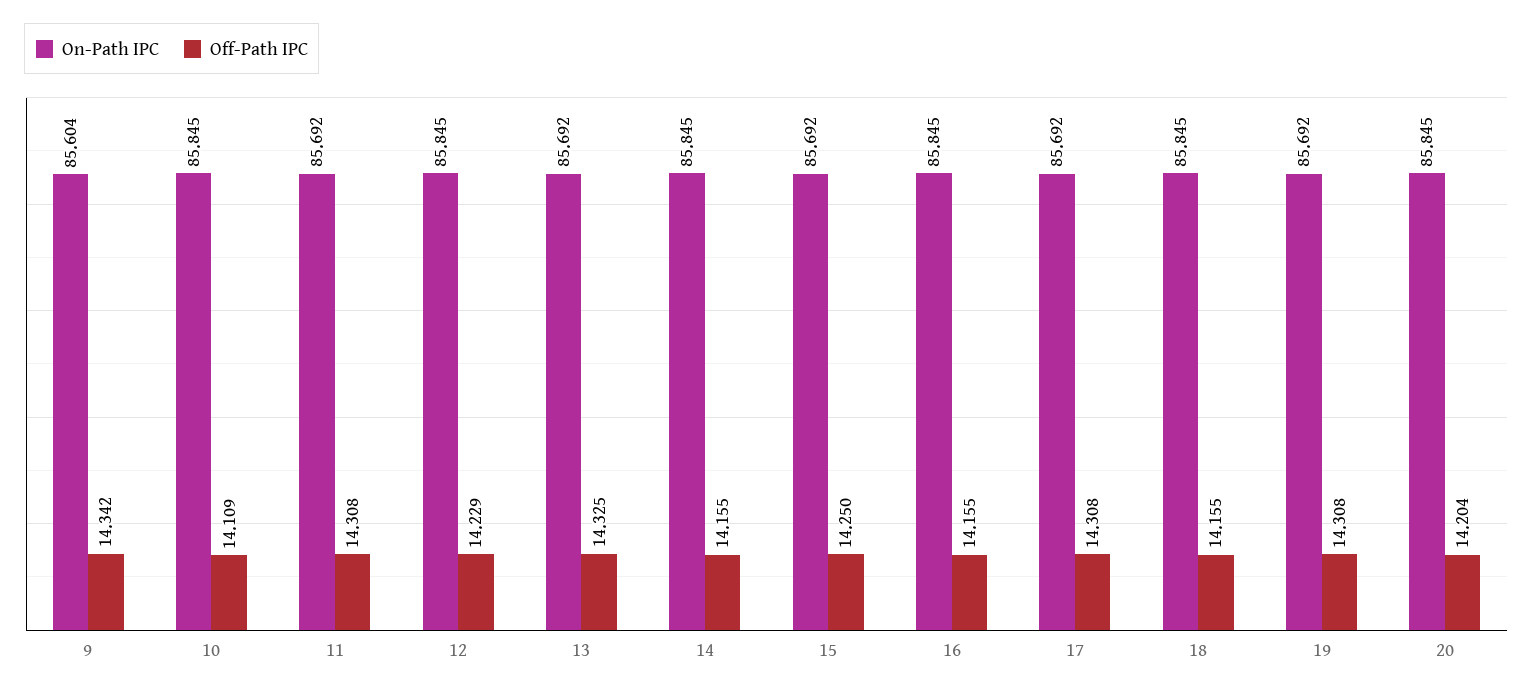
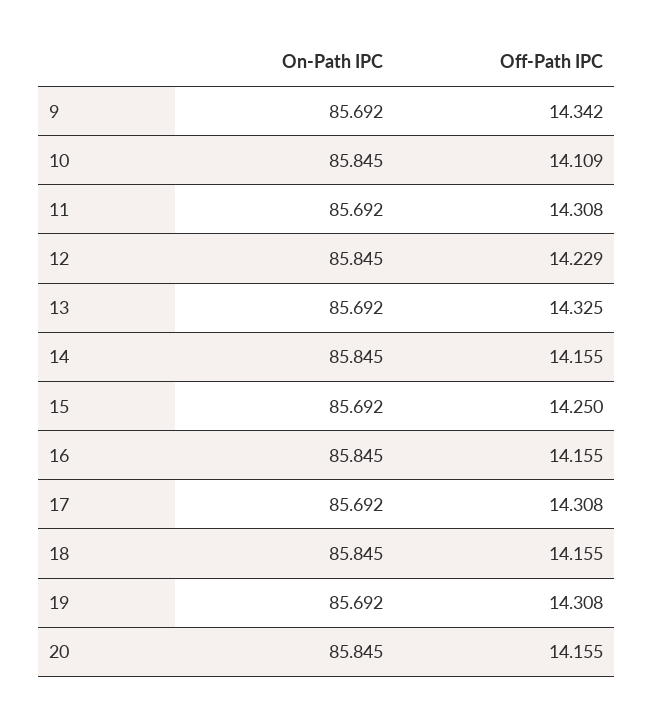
On-Path IPC, 9: 85.604 -> 85.692
Off-Path IPC, 20: 14.204 -> 14.155

